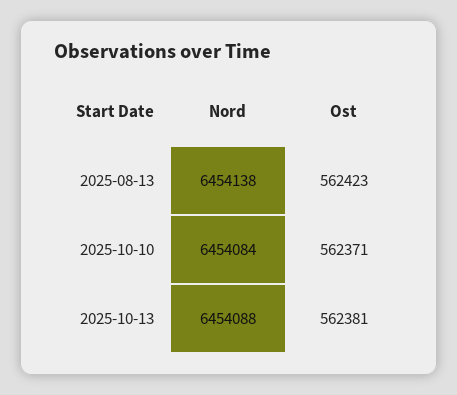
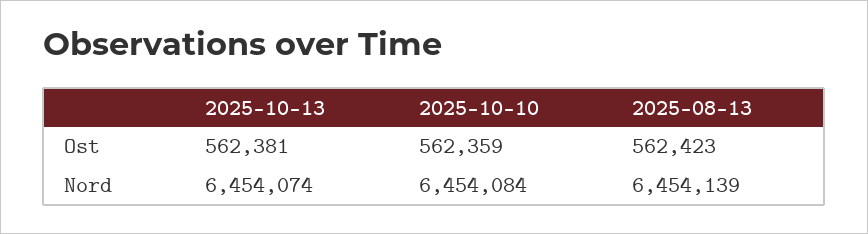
Nord, 2025-08-13: 6454138 -> 6454139
Ost, 2025-10-10: 562371 -> 562359
Nord, 2025-10-13: 6454088 -> 6454074

